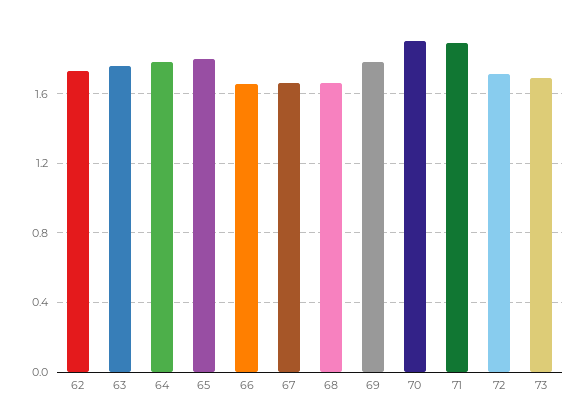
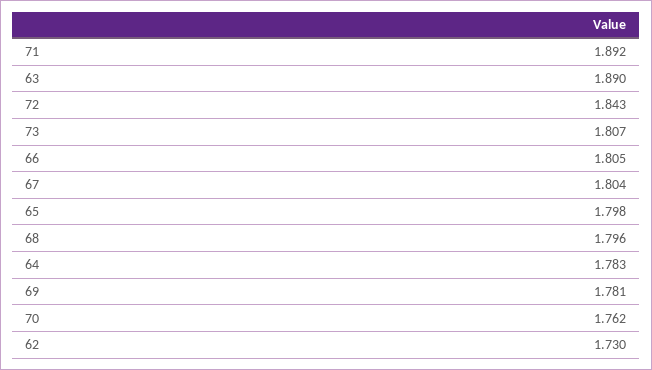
63: 1.75 -> 1.89
66: 1.65 -> 1.805
67: 1.65 -> 1.804
68: 1.65 -> 1.796
70: 1.9 -> 1.762
72: 1.7 -> 1.843
73: 1.7 -> 1.807

